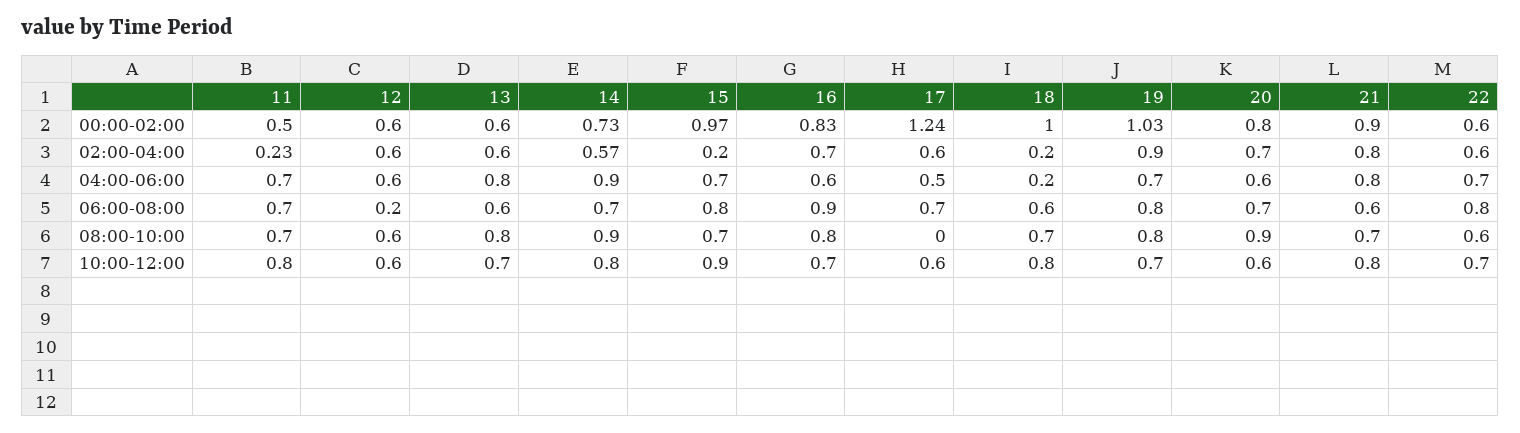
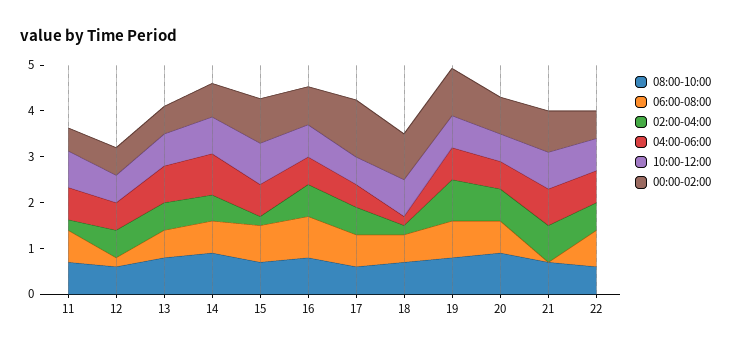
06:00-08:00, 21: 0.6 -> 0
08:00-10:00, 17: 0 -> 0.6

